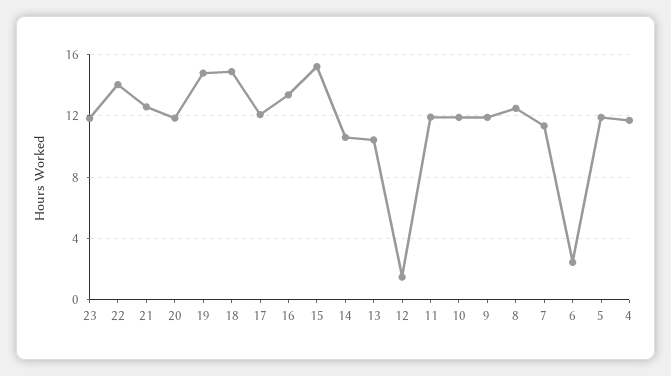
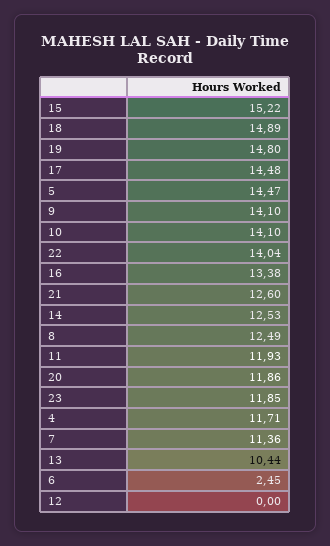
17: 12 -> 14.48
14: 10.5 -> 12.53
12: 1.5 -> 0
10: 12 -> 14.1
9: 12 -> 14.1
5: 12 -> 14.47

